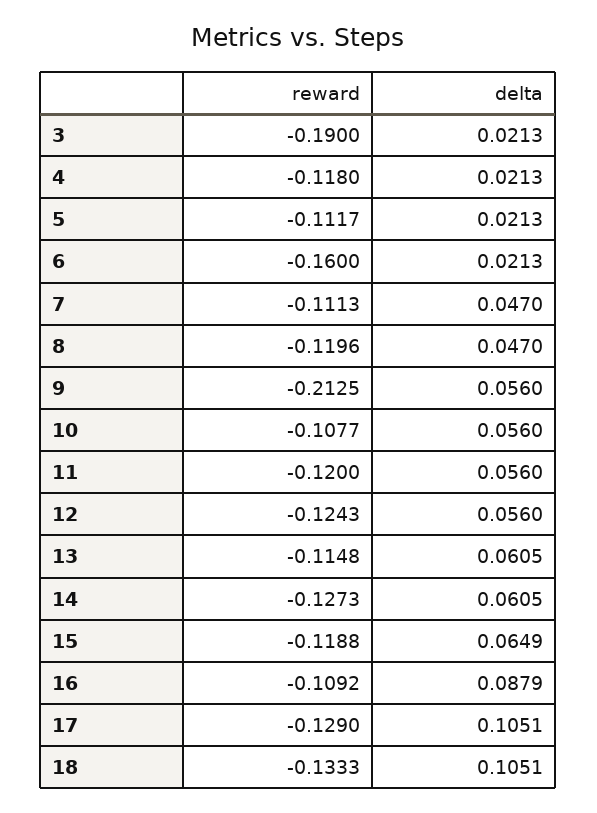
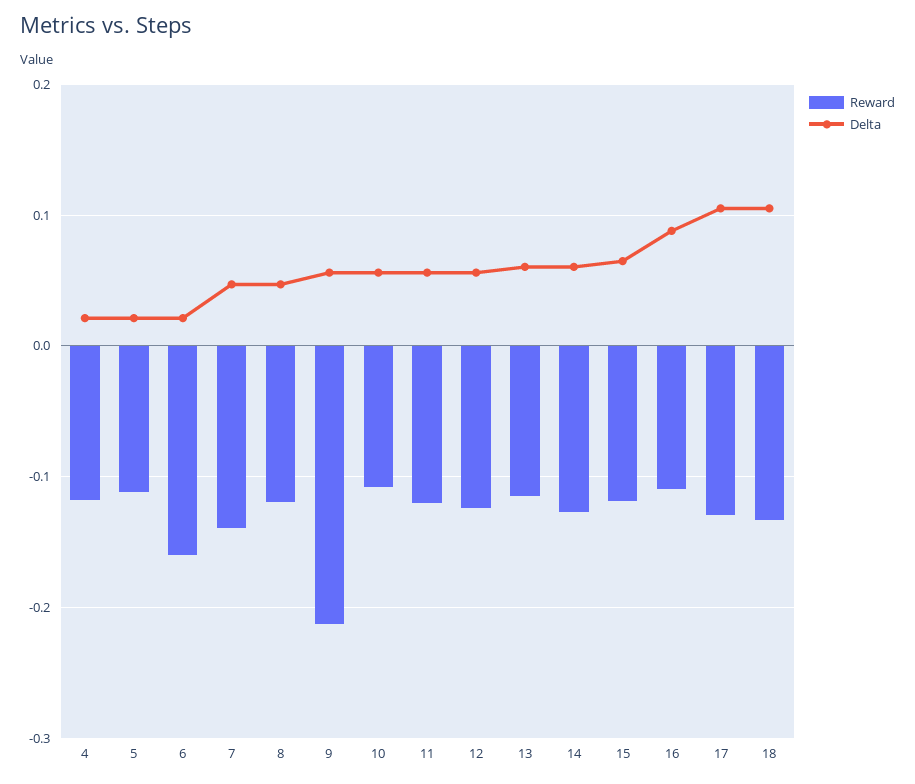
reward, 3: -0.19 -> none
delta, 3: 0.0213 -> none
reward, 7: -0.1113 -> -0.14

